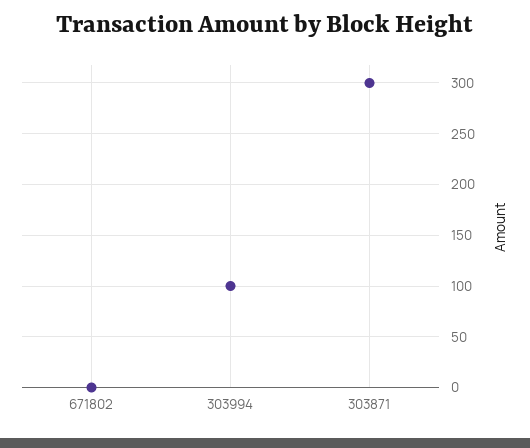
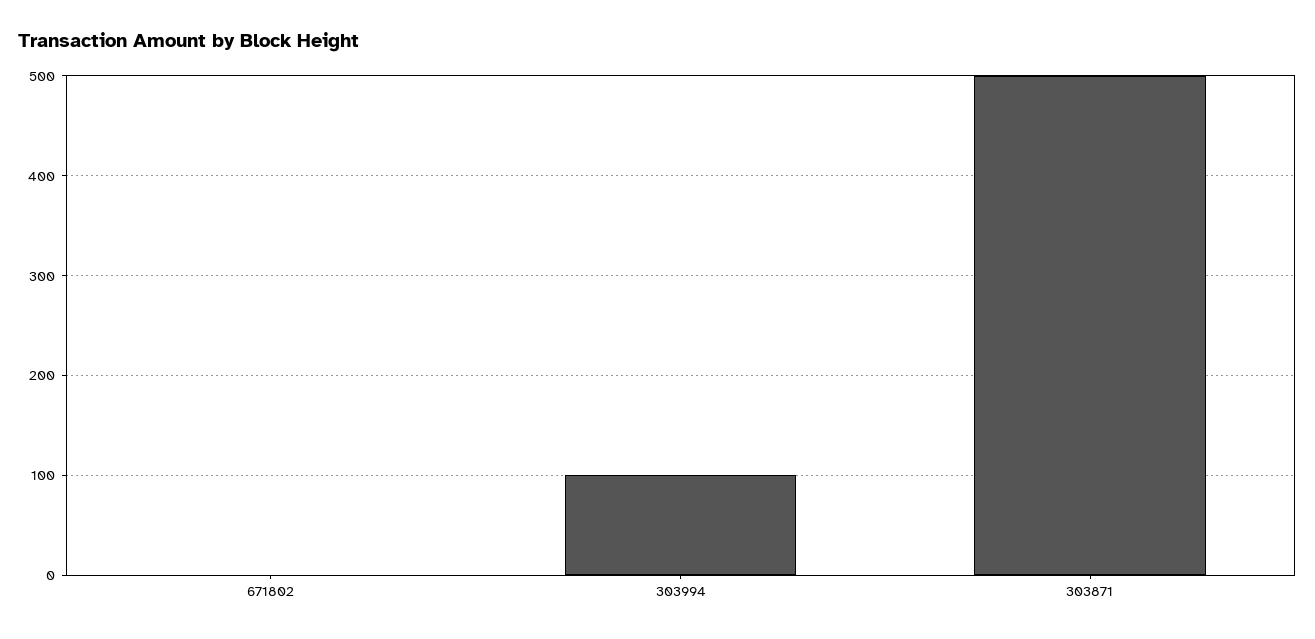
303871: 300 -> 500

